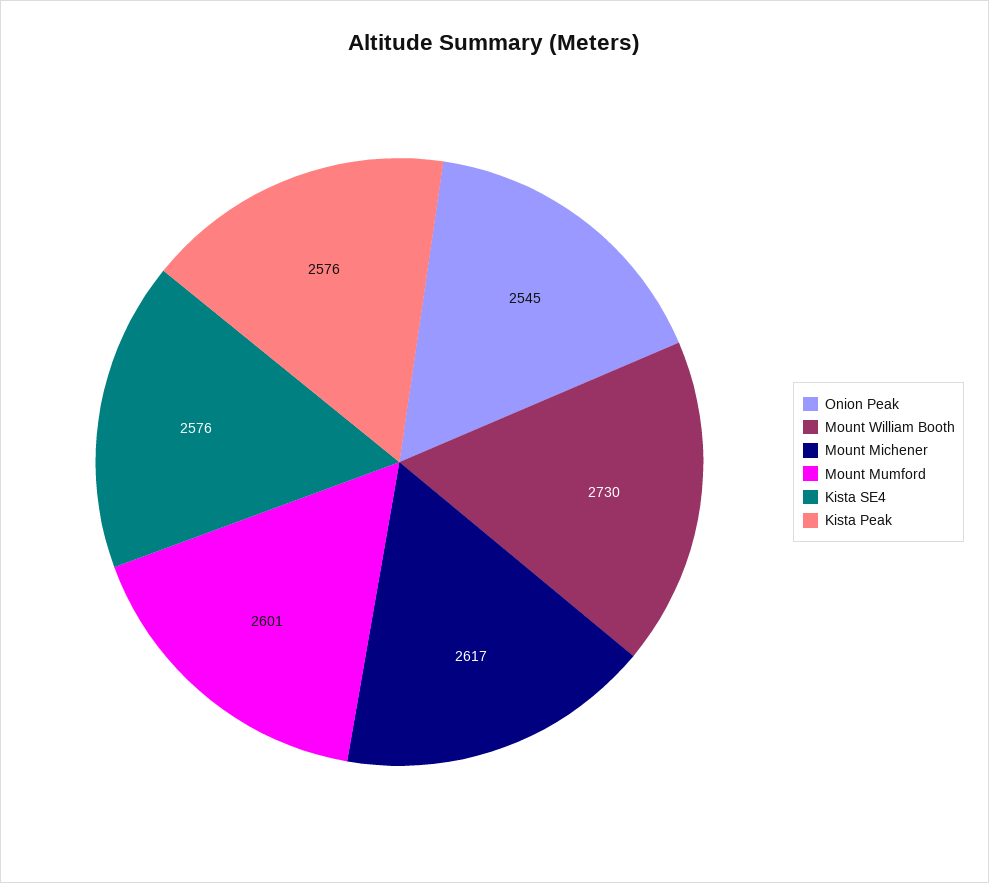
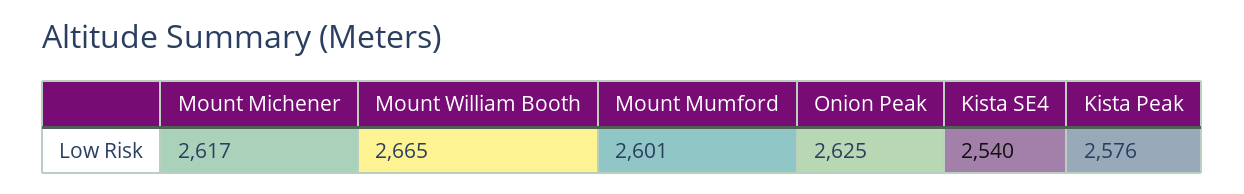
Onion Peak: 2545 -> 2625
Mount William Booth: 2730 -> 2665
Kista SE4: 2576 -> 2540

